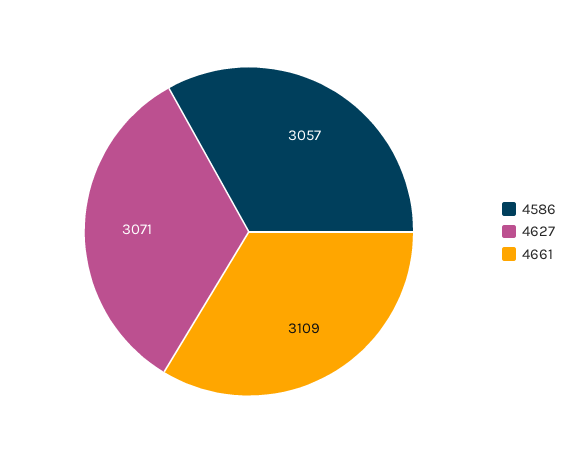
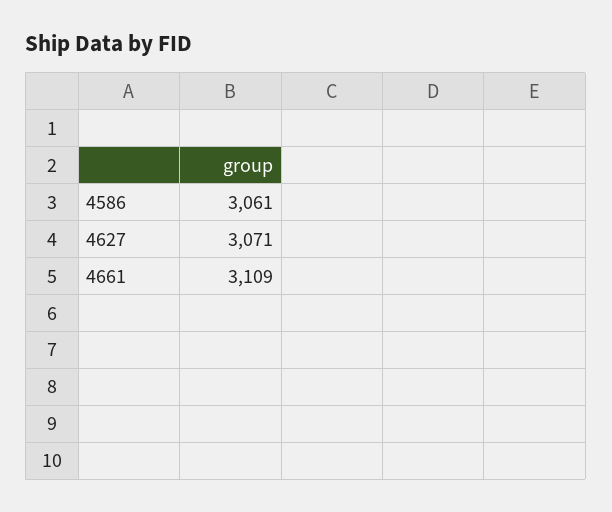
4586: 3057 -> 3061

